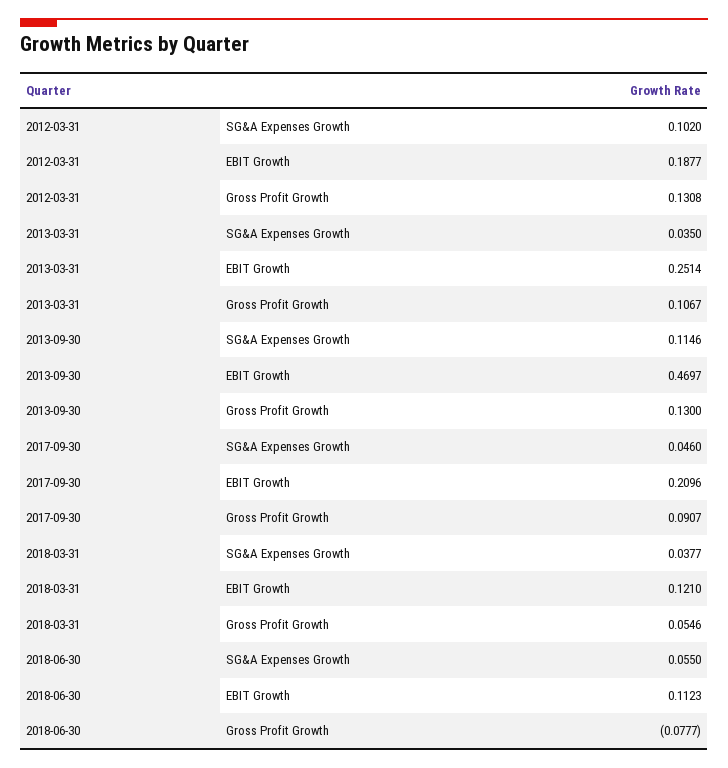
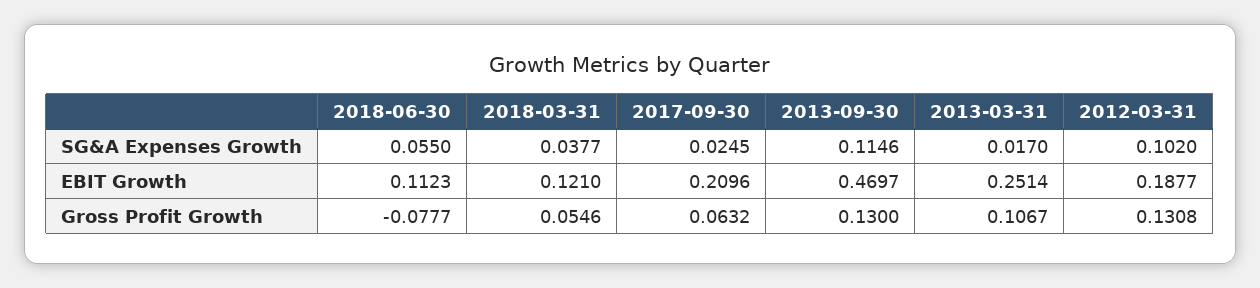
2013-03-31, SG&A Expenses Growth: 0.035 -> 0.017
2017-09-30, SG&A Expenses Growth: 0.046 -> 0.0245
2017-09-30, Gross Profit Growth: 0.0907 -> 0.0632

